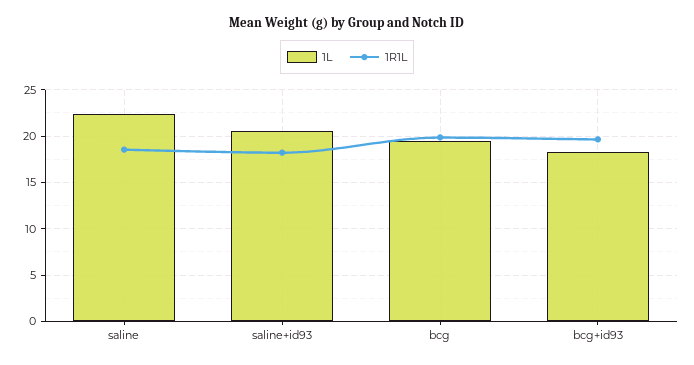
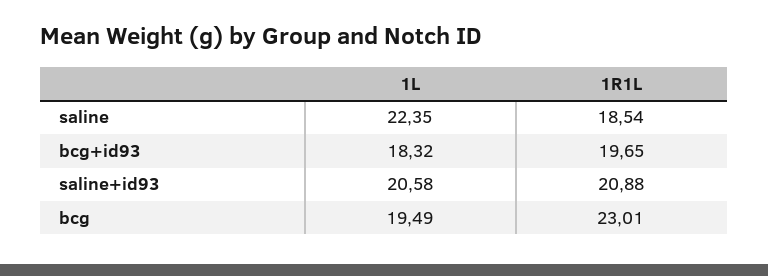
1R1L, saline+id93: 18 -> 20.88
1R1L, bcg: 20 -> 23.01

